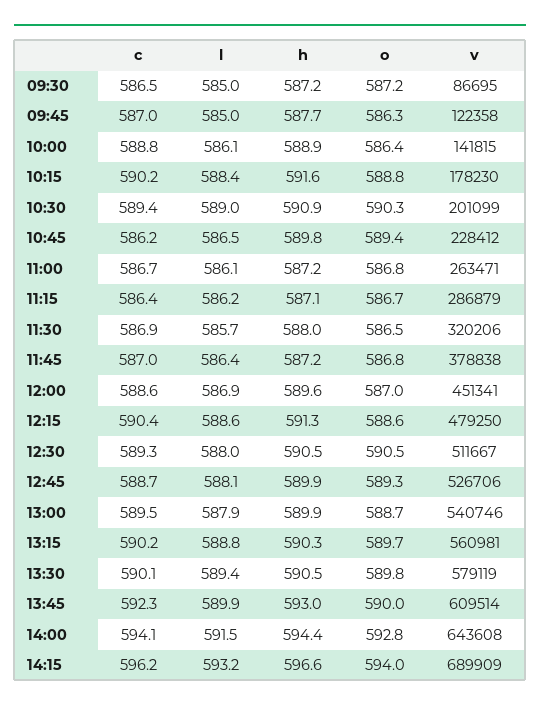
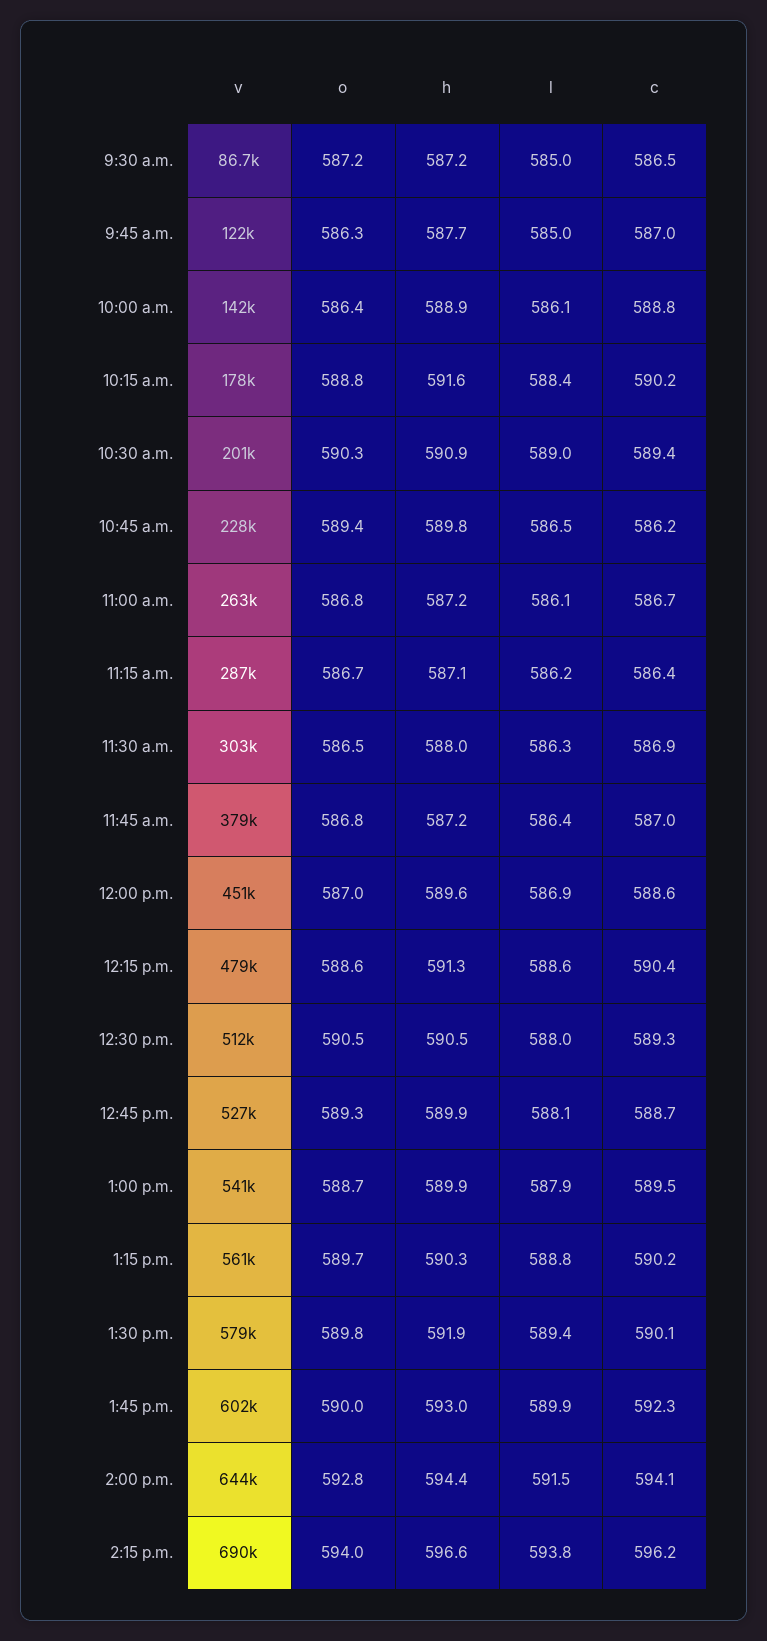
l, 11:30: 585.7 -> 586.3
v, 11:30: 320206 -> 303000
h, 13:30: 590.5 -> 591.9
v, 13:45: 609514 -> 602000
l, 14:15: 593.2 -> 593.8

